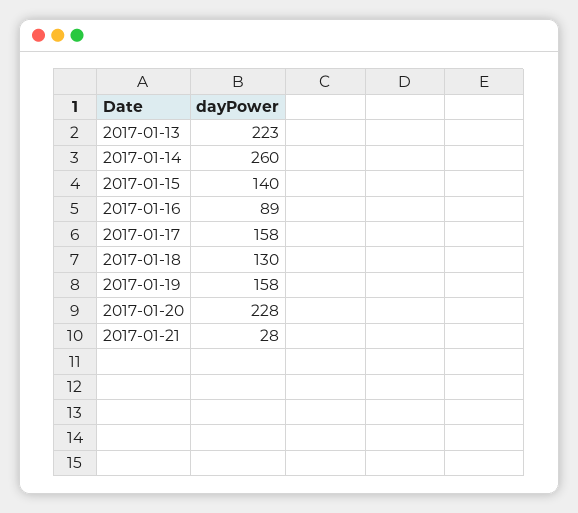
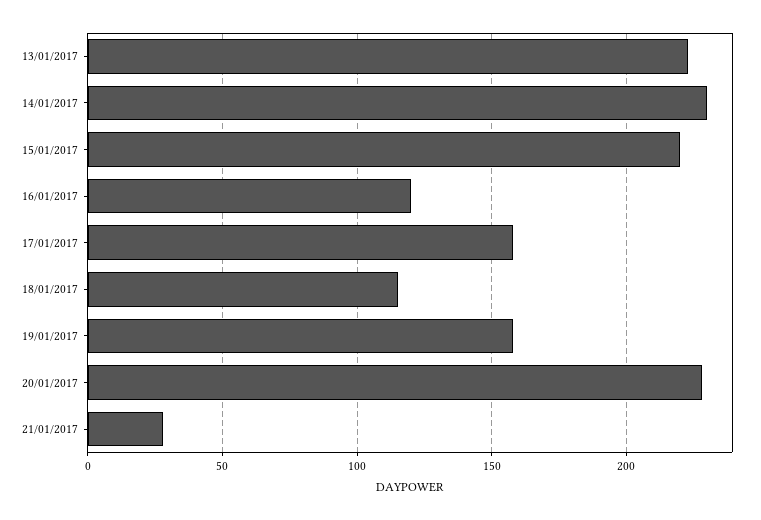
2017-01-14: 260 -> 230
2017-01-15: 140 -> 220
2017-01-16: 89 -> 120
2017-01-18: 130 -> 115

